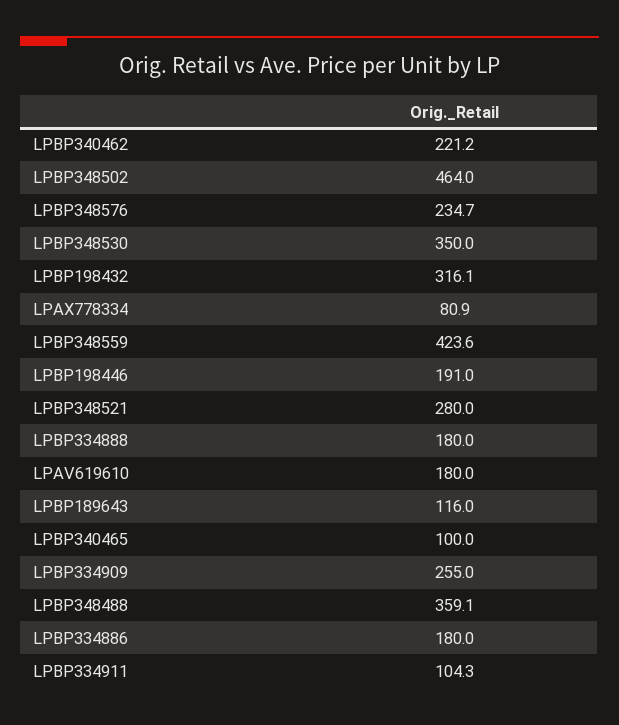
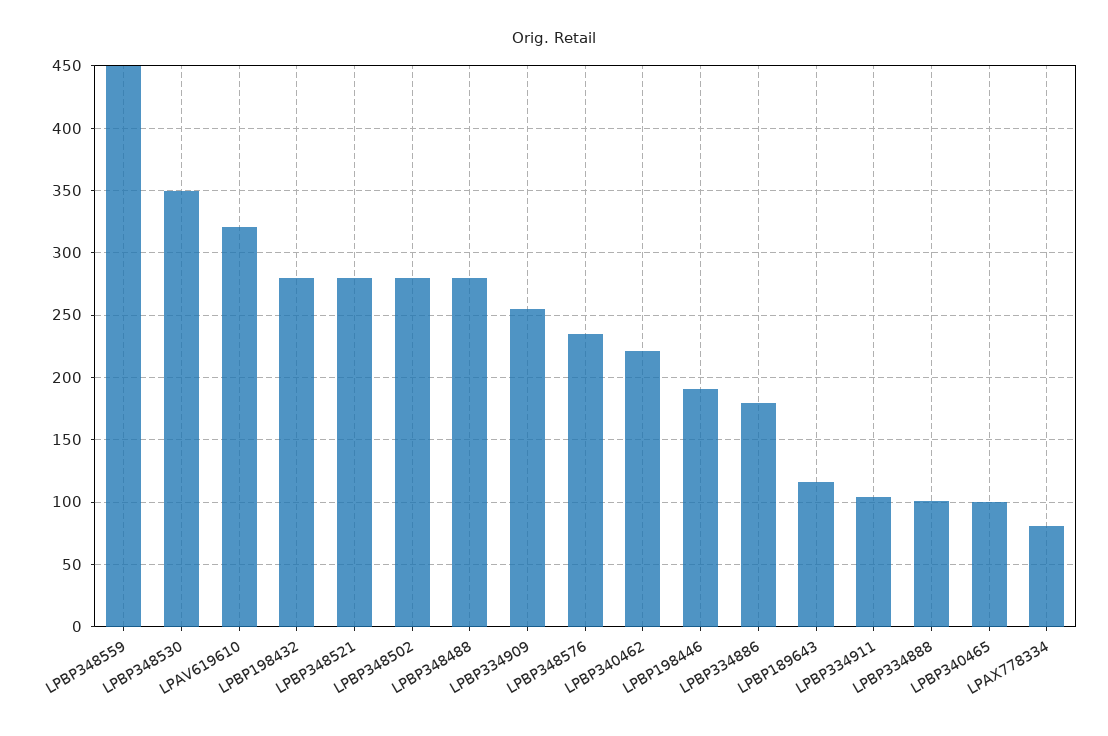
LPBP348502: 464 -> 280
LPBP198432: 316.1 -> 280
LPBP348559: 423.6 -> 450
LPBP334888: 180 -> 100
LPAV619610: 180 -> 320
LPBP348488: 359.1 -> 280

